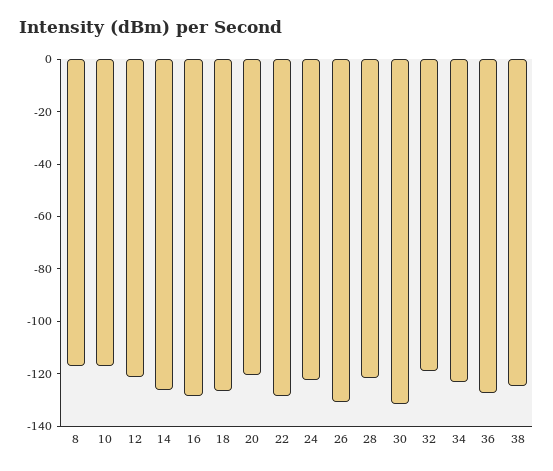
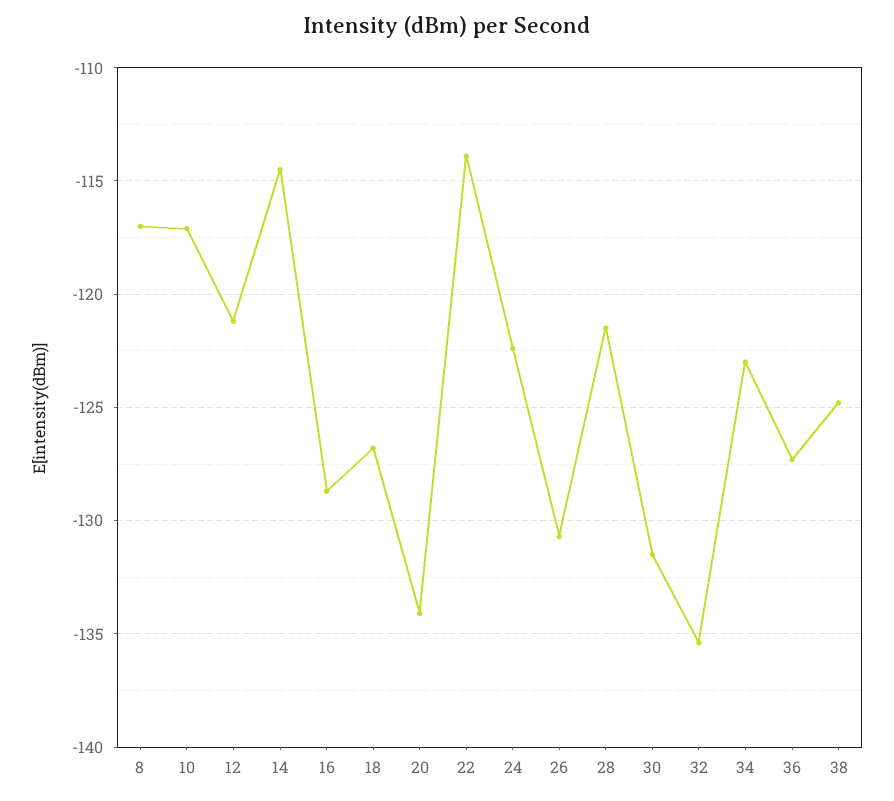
14: -125 -> -114.5
20: -120 -> -134
22: -130 -> -114
32: -120 -> -135.5

